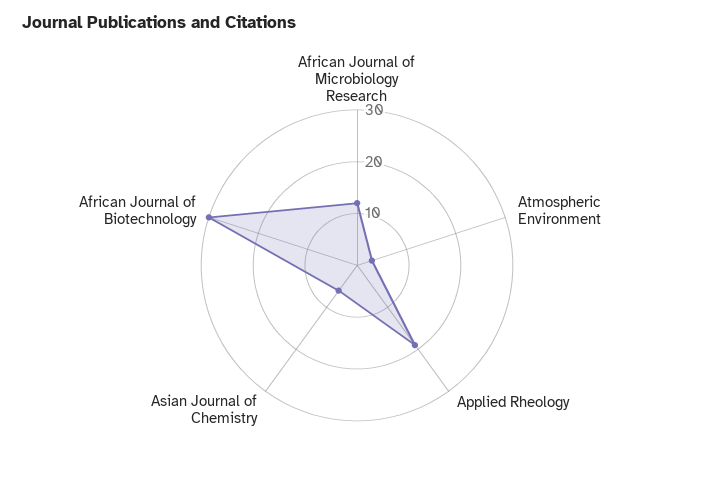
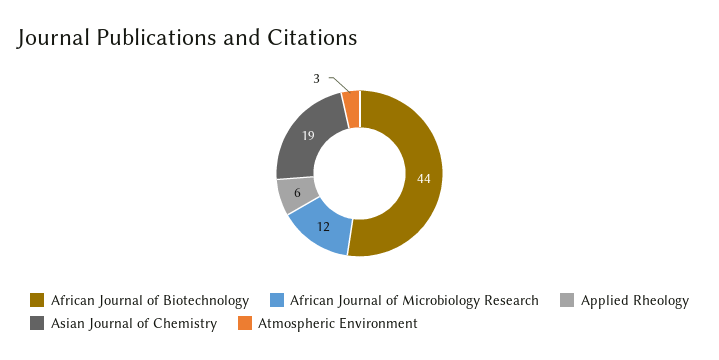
Applied Rheology: 20 -> 6
Asian Journal of Chemistry: 5 -> 19
African Journal of Biotechnology: 30 -> 44

